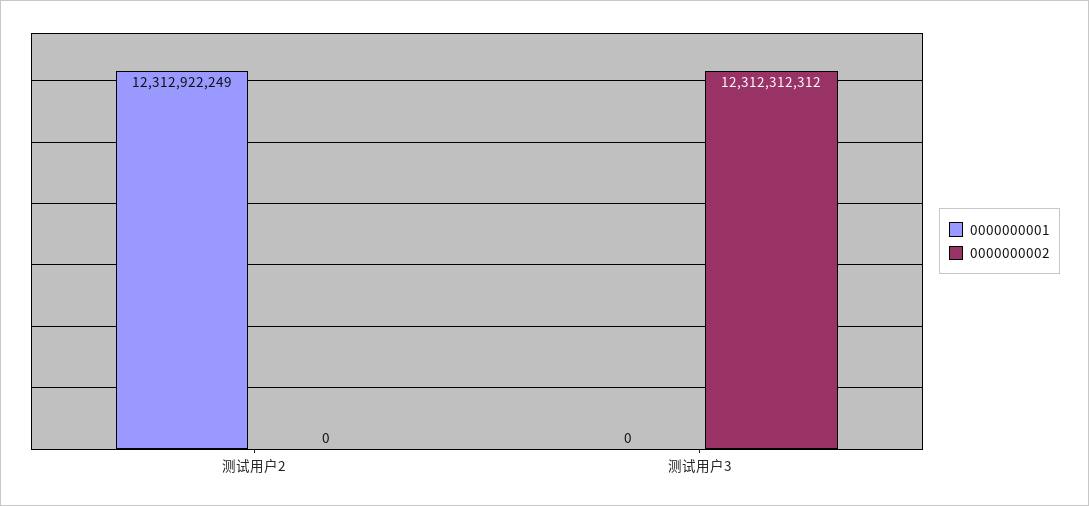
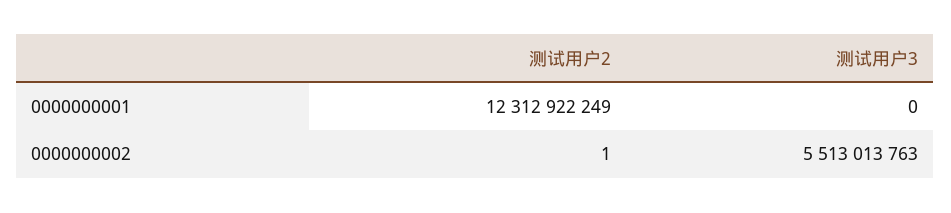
0000000002, 测试用户2: 0 -> 1
0000000002, 测试用户3: 12312312312 -> 5513013763

